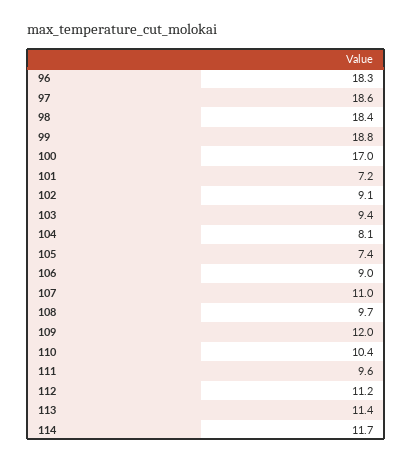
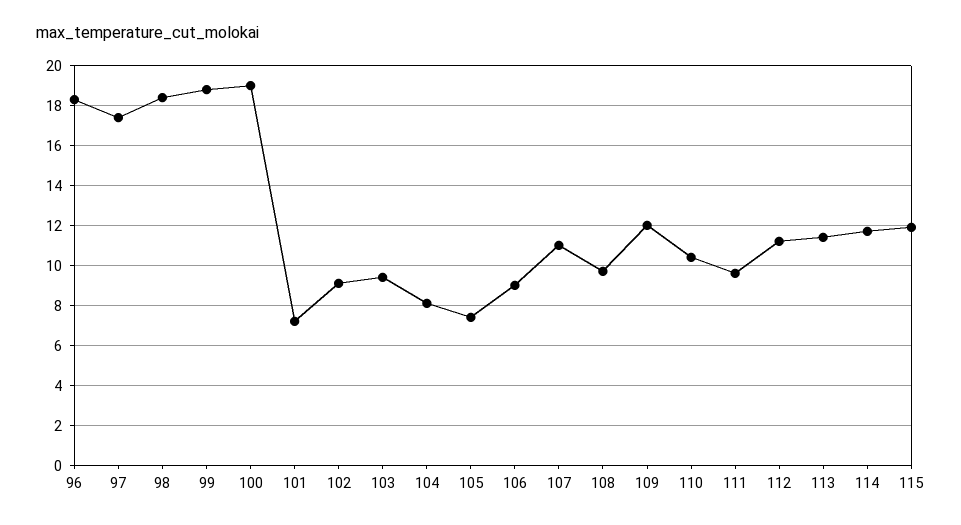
97: 18.6 -> 17.5
100: 17 -> 19
115: none -> 12

